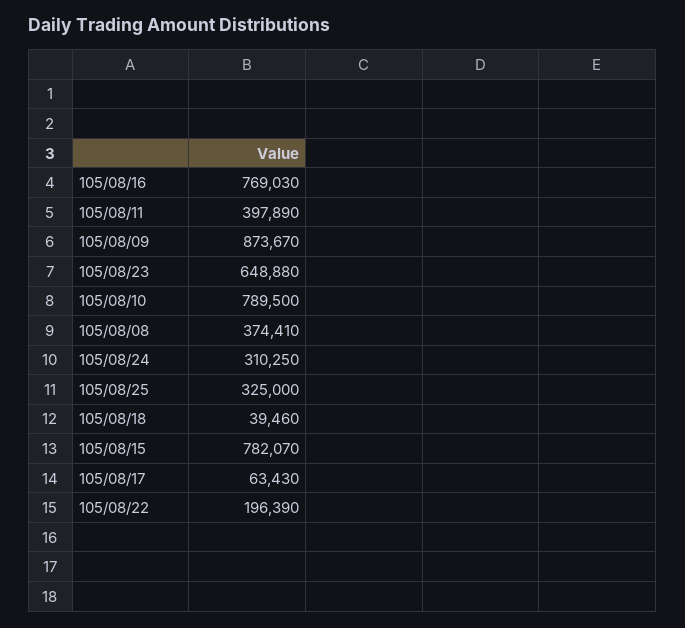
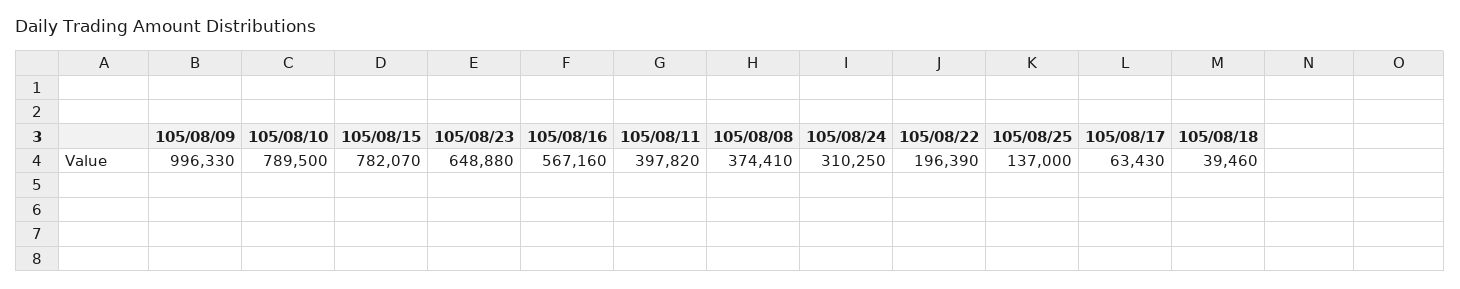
105/08/16: 769030 -> 567160
105/08/11: 397890 -> 397820
105/08/09: 873670 -> 996330
105/08/25: 325000 -> 137000

